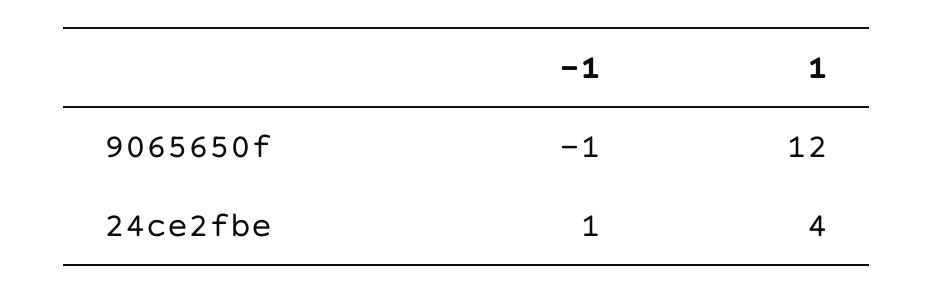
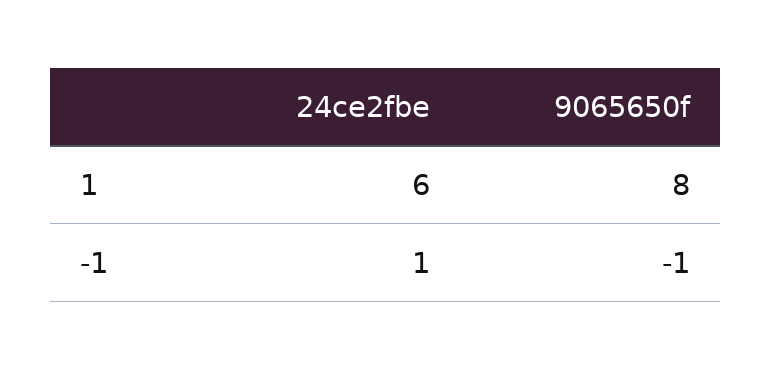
1, 9065650f: 12 -> 8
1, 24ce2fbe: 4 -> 6

